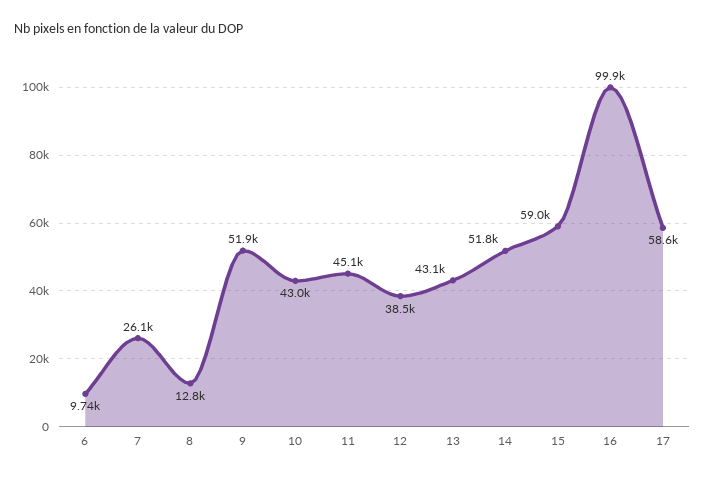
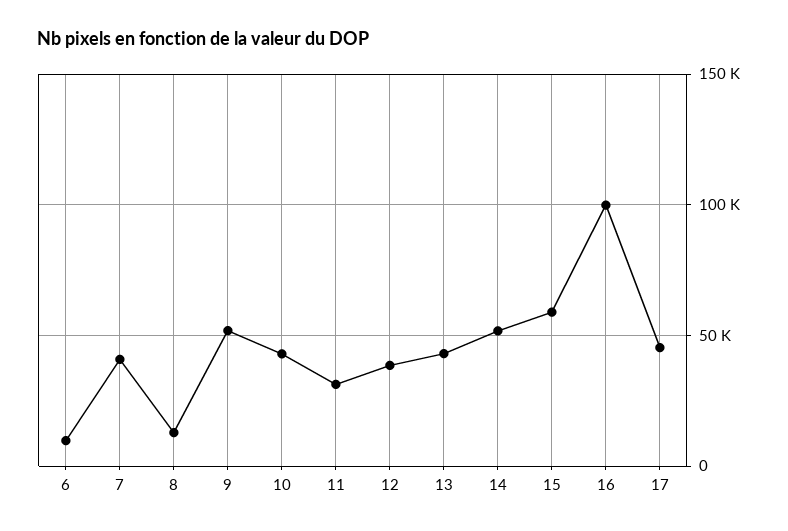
7: 26100 -> 40000
11: 45100 -> 30000
17: 58600 -> 45000

